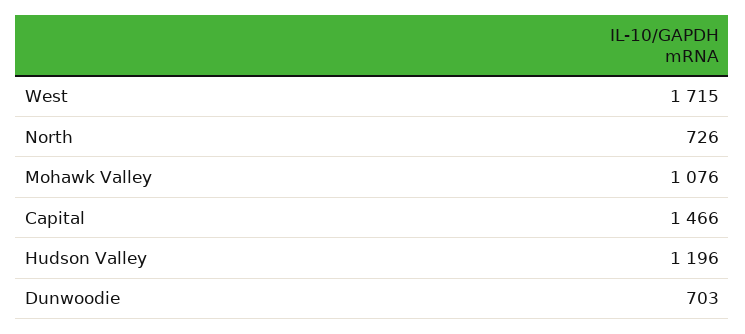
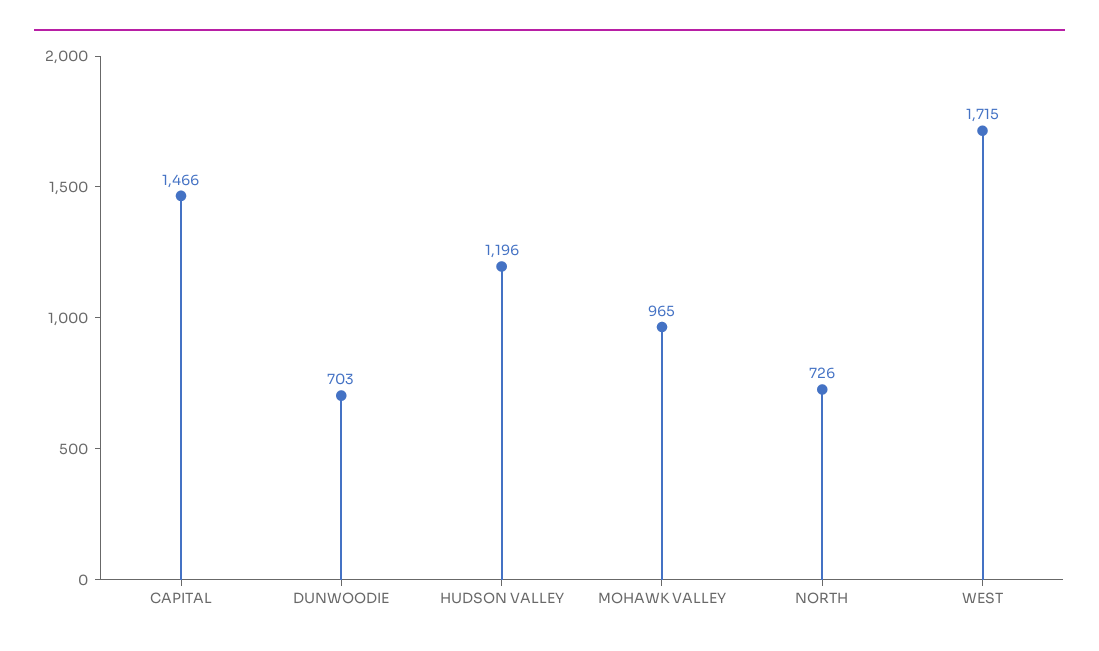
Mohawk Valley: 1076 -> 965

